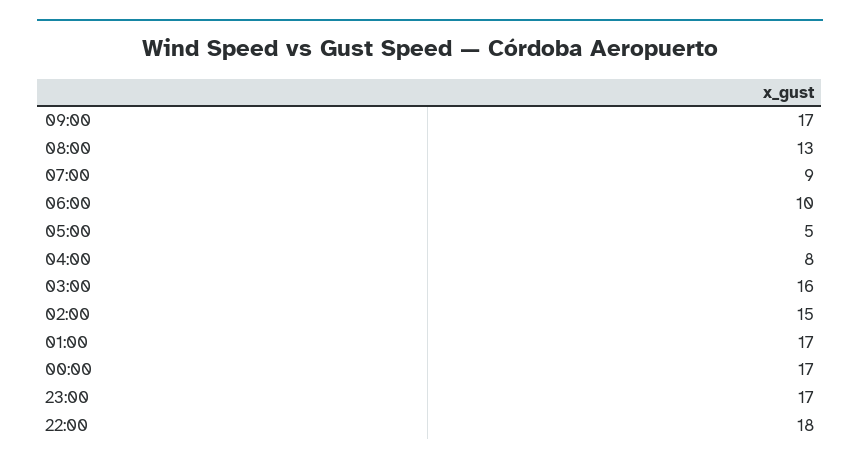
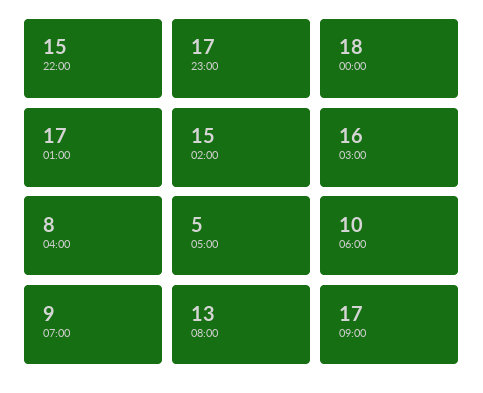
00:00: 17 -> 18
22:00: 18 -> 15

